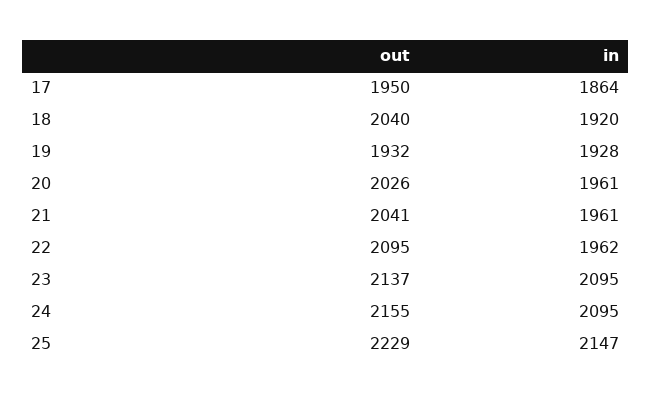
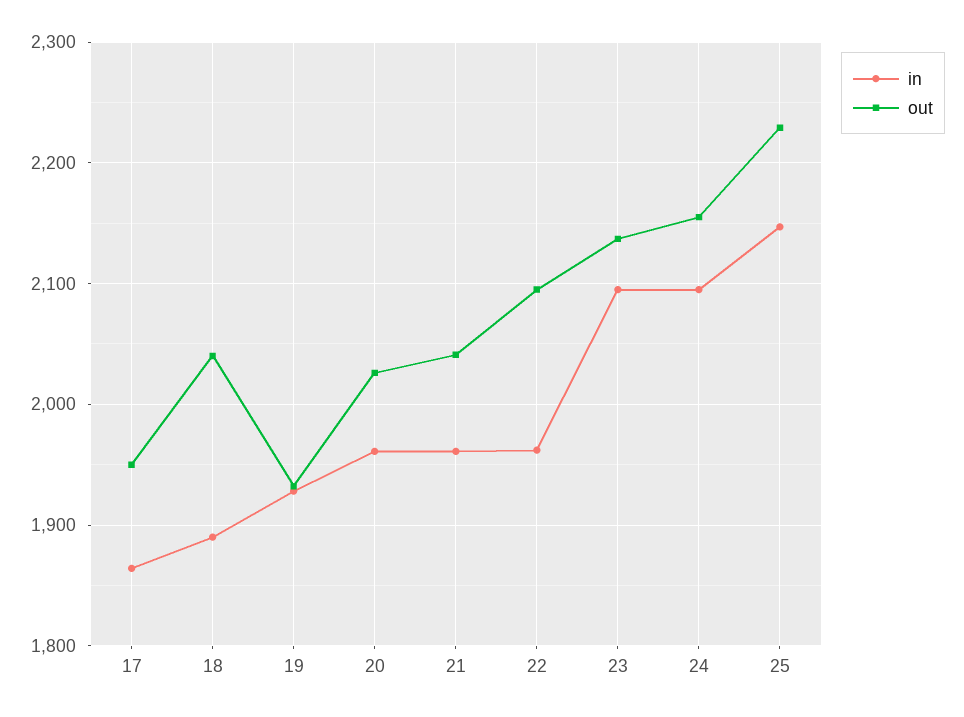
in, 18: 1920 -> 1890

